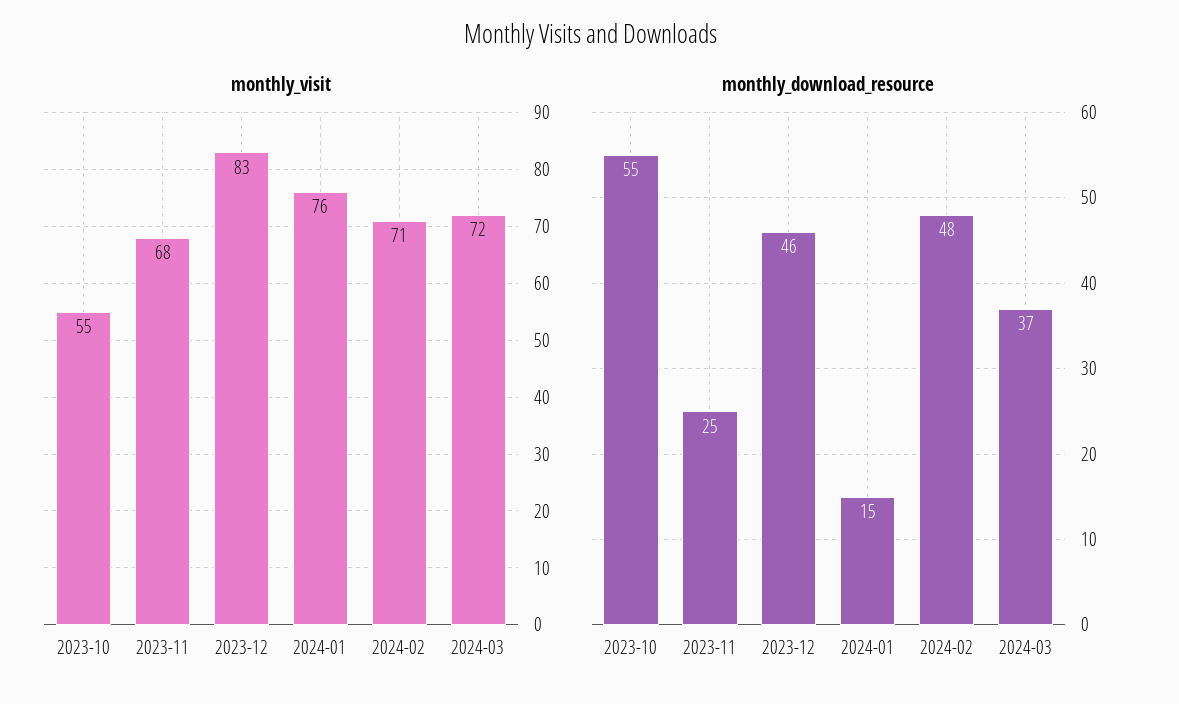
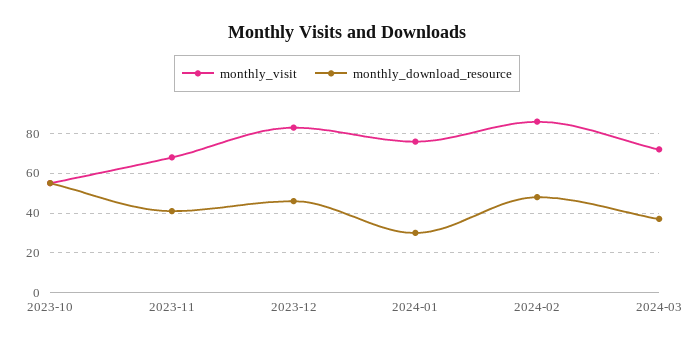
monthly_visit, 2024-02: 71 -> 85
monthly_download_resource, 2023-11: 25 -> 40
monthly_download_resource, 2024-01: 15 -> 30

